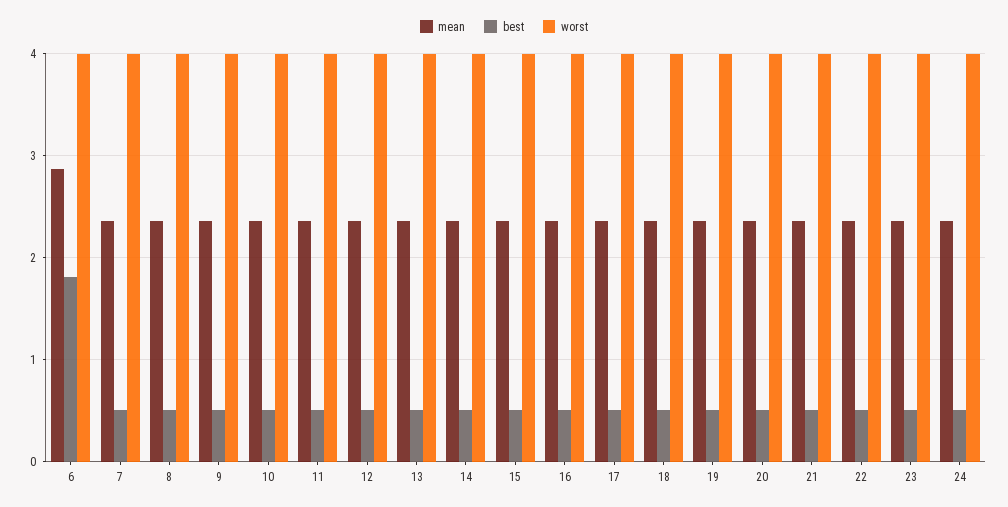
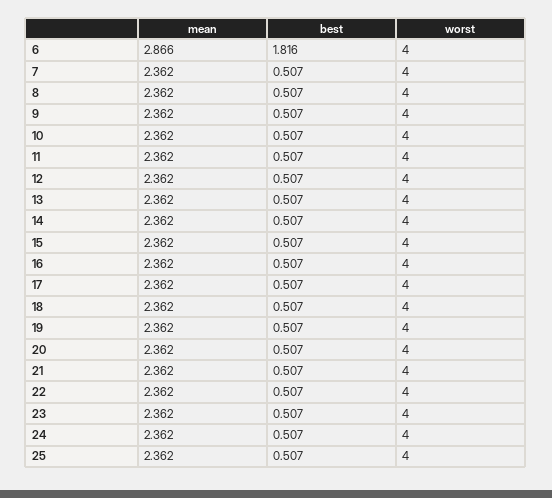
mean, 25: none -> 2.362
best, 25: none -> 0.507
worst, 25: none -> 4

